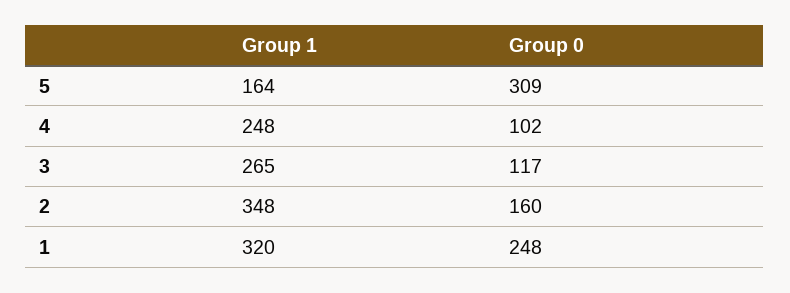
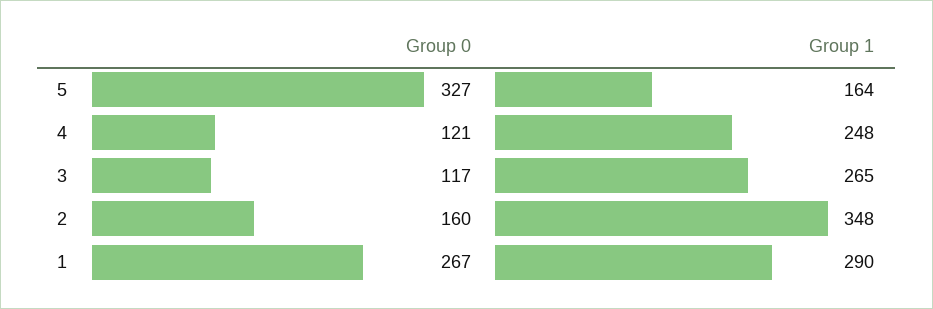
Group 0, 5: 309 -> 327
Group 0, 4: 102 -> 121
Group 1, 1: 320 -> 290
Group 0, 1: 248 -> 267

